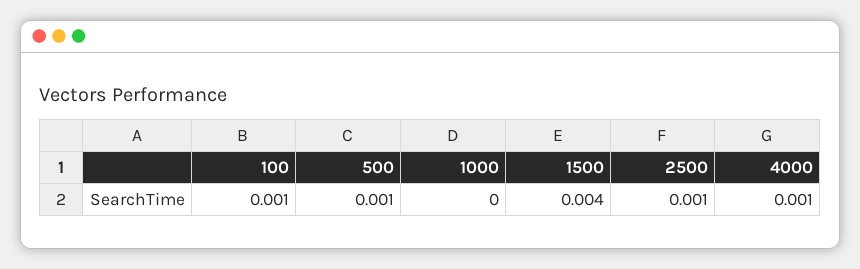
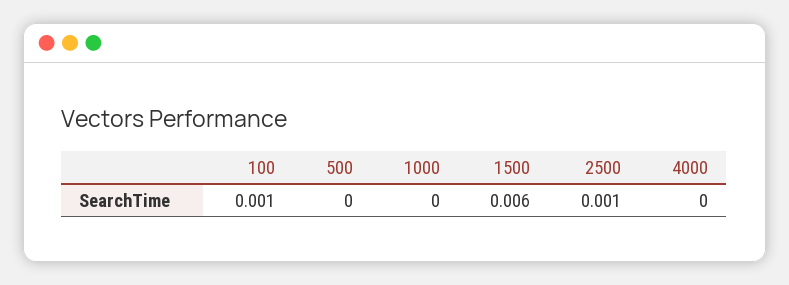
500: 0.001 -> 0
1500: 0.004 -> 0.006
4000: 0.001 -> 0

